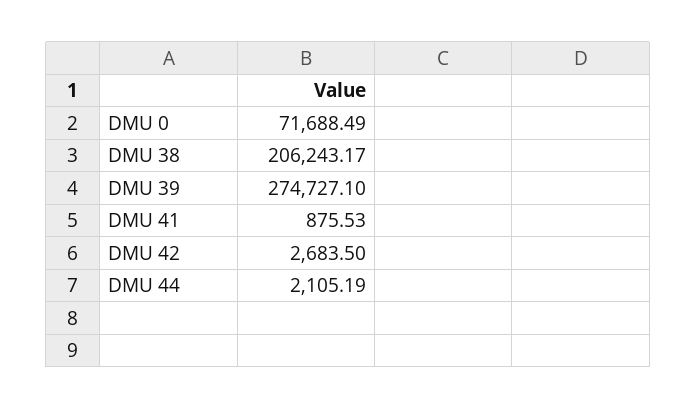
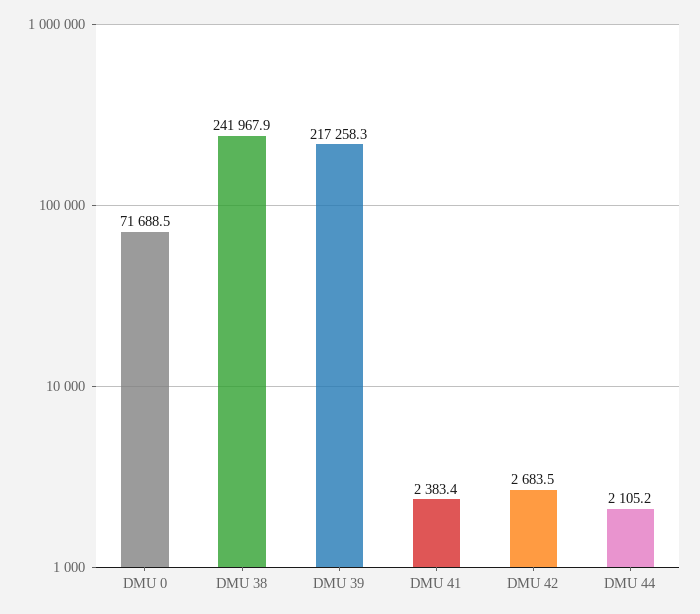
DMU 38: 206243.17 -> 241967.9
DMU 39: 274727.1 -> 217258.3
DMU 41: 875.53 -> 2383.4

